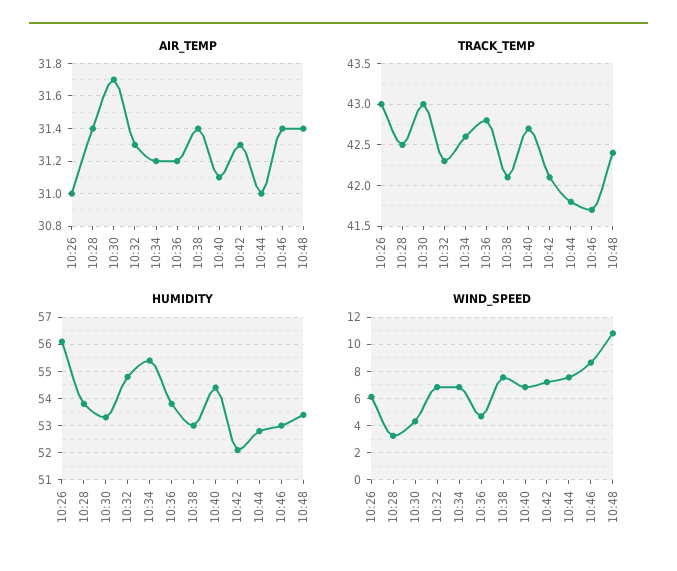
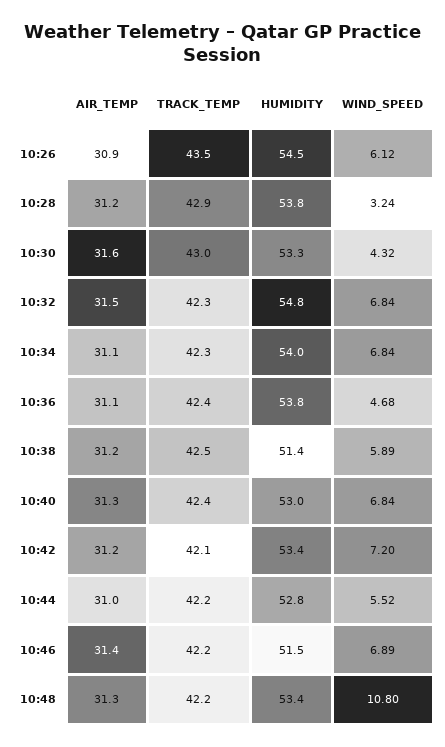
AIR_TEMP, 10:26: 31 -> 30.9
AIR_TEMP, 10:28: 31.4 -> 31.2
AIR_TEMP, 10:30: 31.7 -> 31.6
AIR_TEMP, 10:32: 31.3 -> 31.5
AIR_TEMP, 10:34: 31.2 -> 31.1
AIR_TEMP, 10:36: 31.2 -> 31.1
AIR_TEMP, 10:38: 31.4 -> 31.2
AIR_TEMP, 10:40: 31.1 -> 31.3
AIR_TEMP, 10:42: 31.3 -> 31.2
AIR_TEMP, 10:48: 31.4 -> 31.3
TRACK_TEMP, 10:26: 43 -> 43.5
TRACK_TEMP, 10:28: 42.5 -> 42.9
TRACK_TEMP, 10:34: 42.6 -> 42.3
TRACK_TEMP, 10:36: 42.8 -> 42.4
TRACK_TEMP, 10:38: 42.1 -> 42.5
TRACK_TEMP, 10:40: 42.7 -> 42.4
TRACK_TEMP, 10:44: 41.8 -> 42.2
TRACK_TEMP, 10:46: 41.7 -> 42.2
TRACK_TEMP, 10:48: 42.4 -> 42.2
HUMIDITY, 10:26: 56 -> 54.5
HUMIDITY, 10:34: 55.5 -> 54
HUMIDITY, 10:38: 53 -> 51.4
HUMIDITY, 10:40: 54.5 -> 53
HUMIDITY, 10:42: 52 -> 53.4
HUMIDITY, 10:46: 53 -> 51.5
WIND_SPEED, 10:38: 7.5 -> 5.89
WIND_SPEED, 10:44: 7.5 -> 5.52
WIND_SPEED, 10:46: 8.5 -> 6.89

